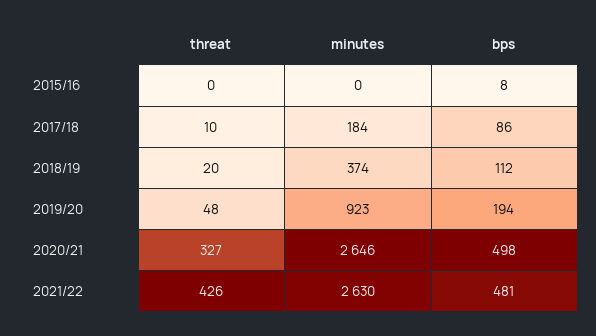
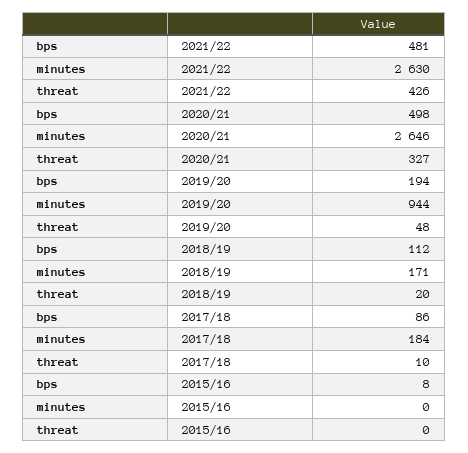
minutes, 2018/19: 374 -> 171
minutes, 2019/20: 923 -> 944

